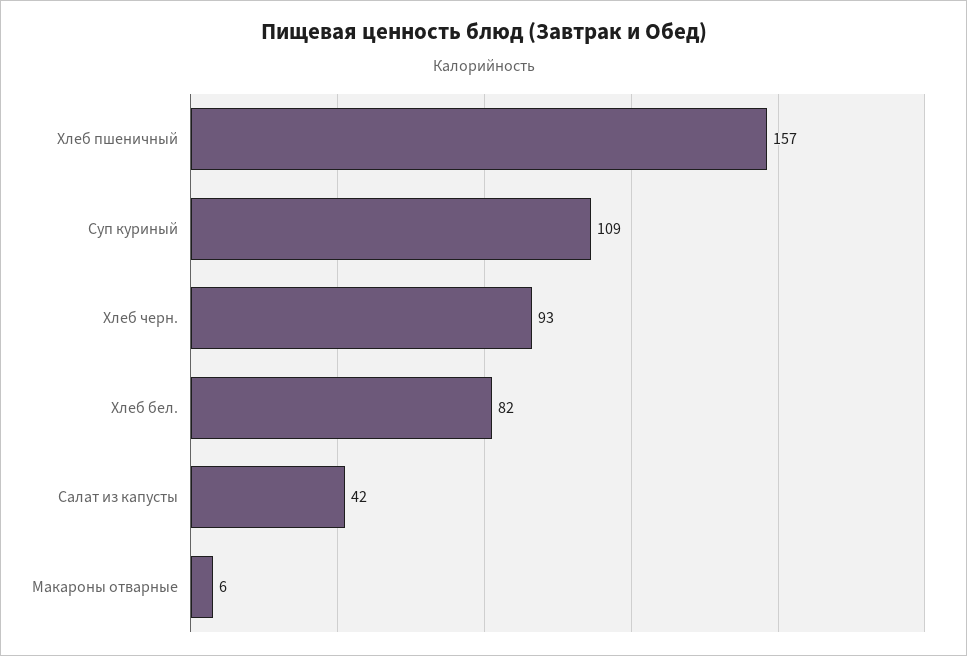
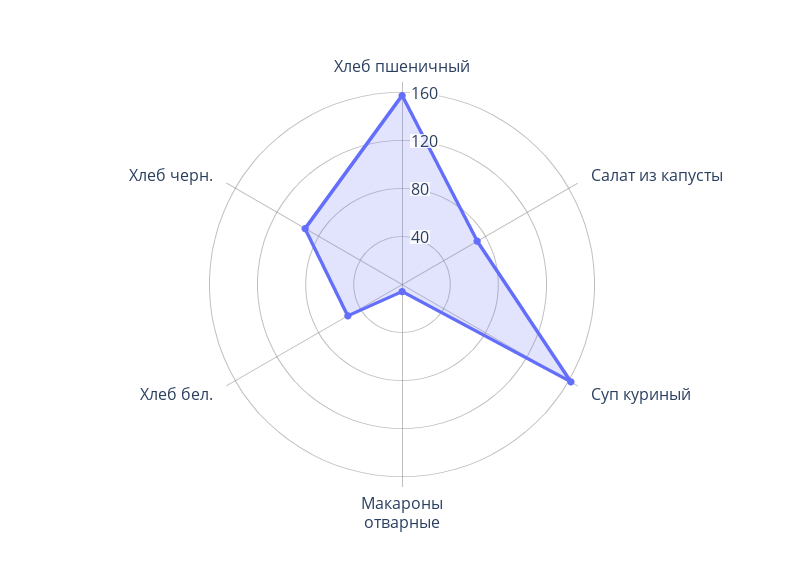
Суп куриный: 109 -> 160
Хлеб бел.: 82 -> 50
Салат из капусты: 42 -> 70

